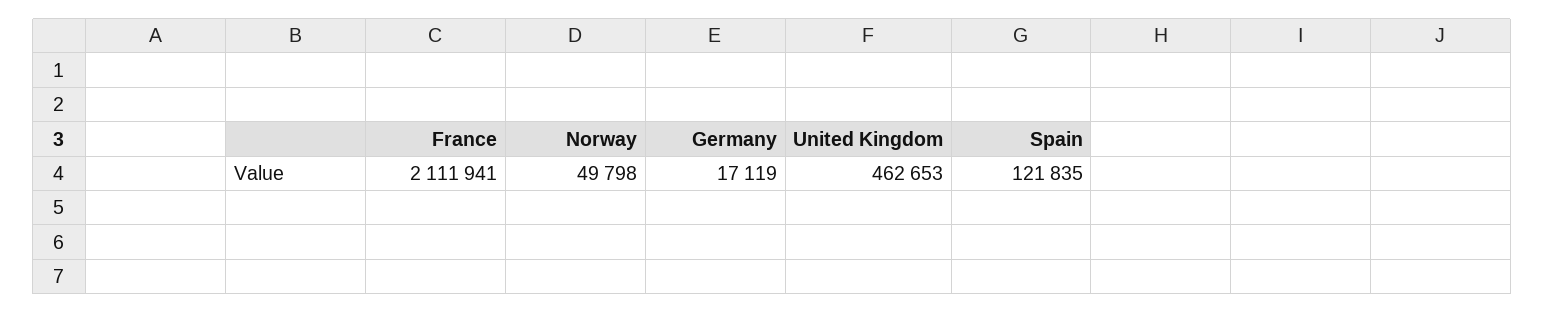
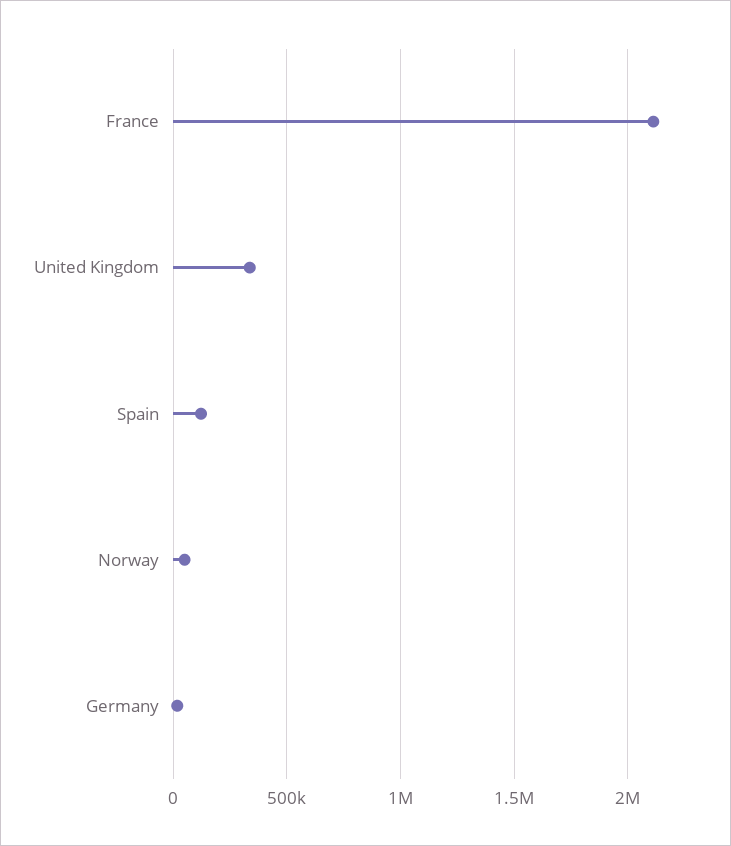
United Kingdom: 462653 -> 350000

